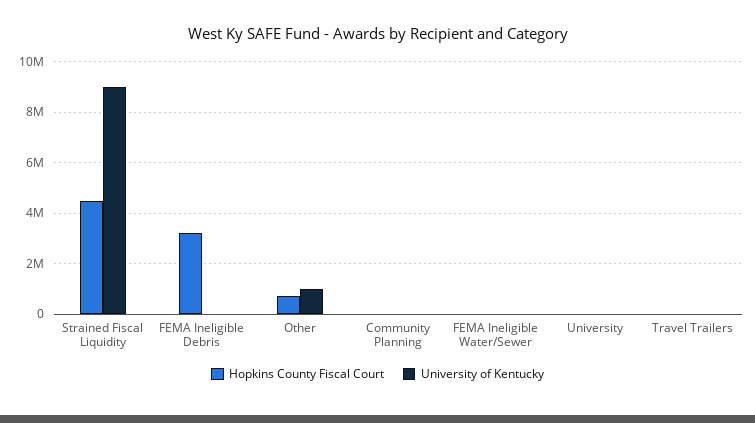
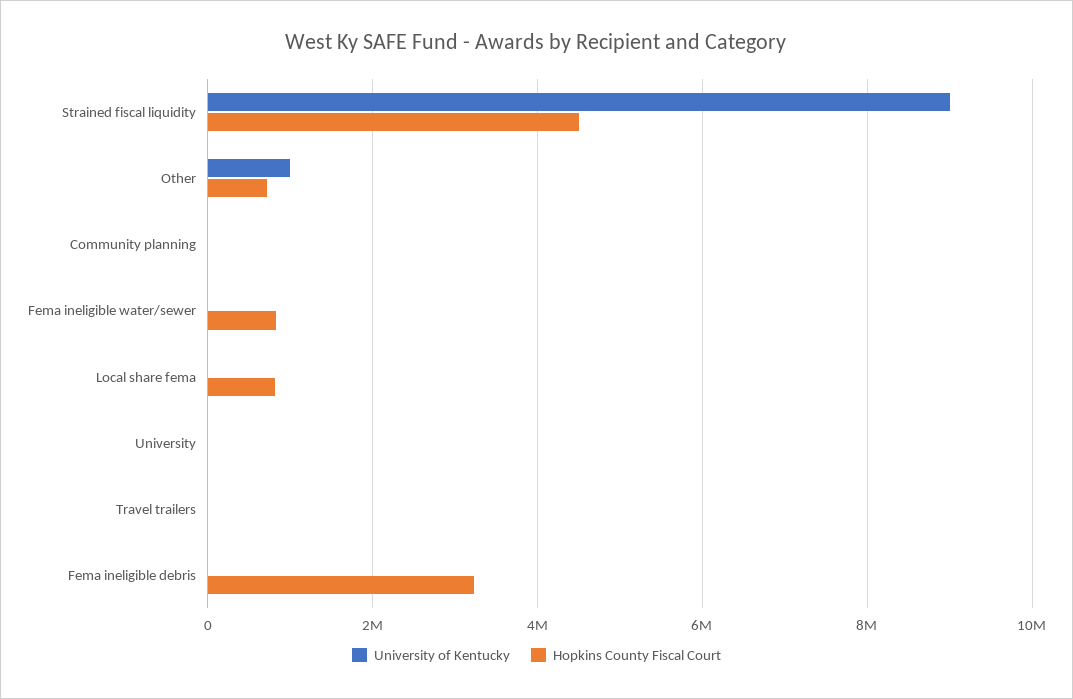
Hopkins County Fiscal Court, FEMA Ineligible Water/Sewer: 0 -> 800000
University of Kentucky, Local share fema: none -> 0
Hopkins County Fiscal Court, Local share fema: none -> 800000

